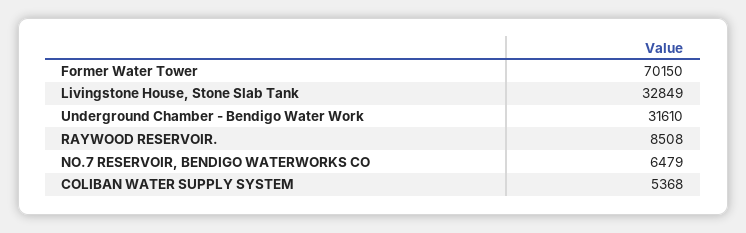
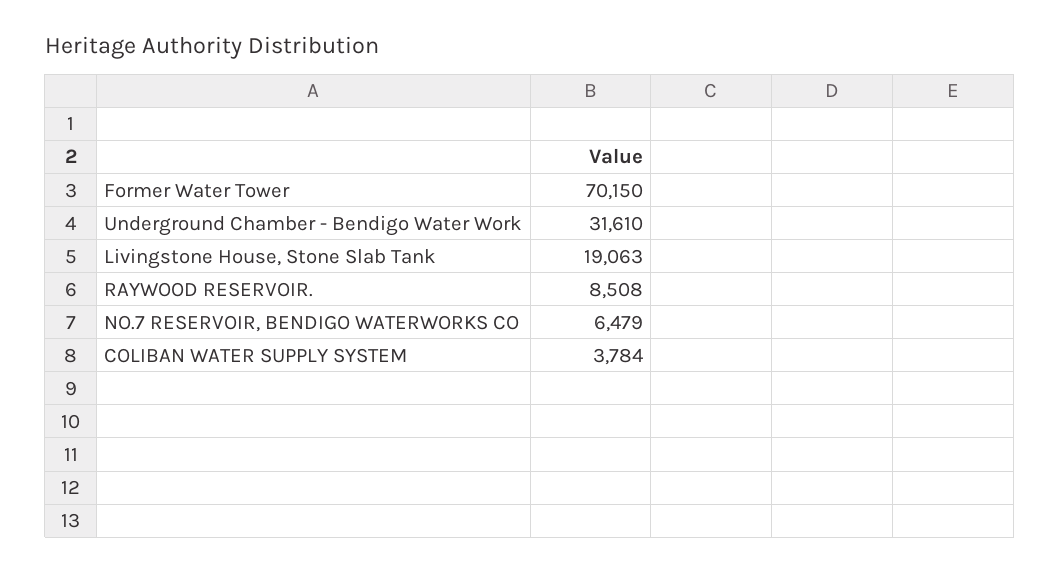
Livingstone House, Stone Slab Tank: 32849 -> 19063
COLIBAN WATER SUPPLY SYSTEM: 5368 -> 3784

